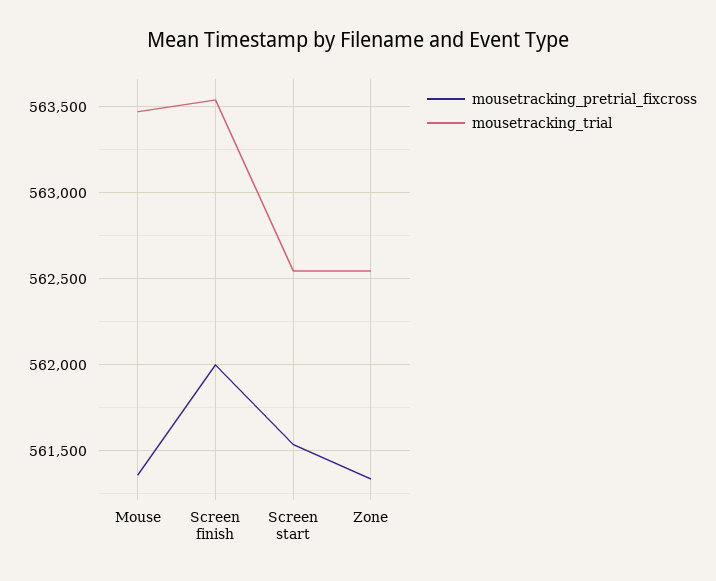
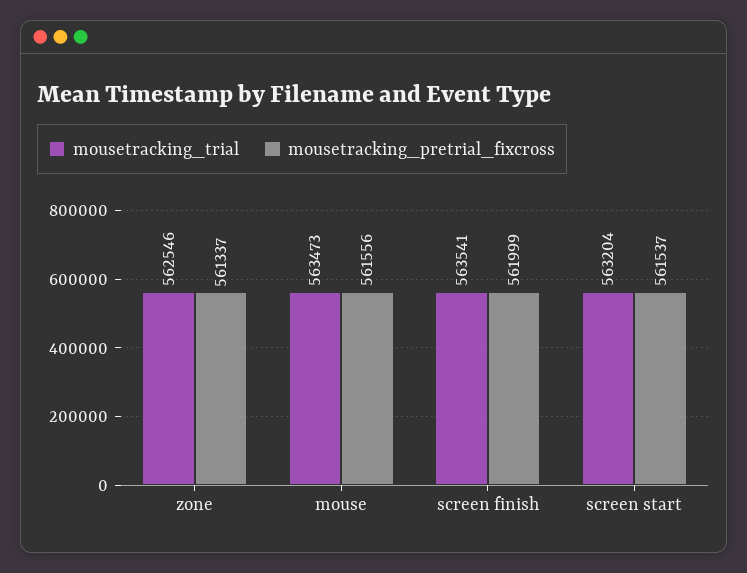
mousetracking_pretrial_fixcross, Mouse: 561350 -> 561556
mousetracking_trial, Screen start: 562550 -> 563204

